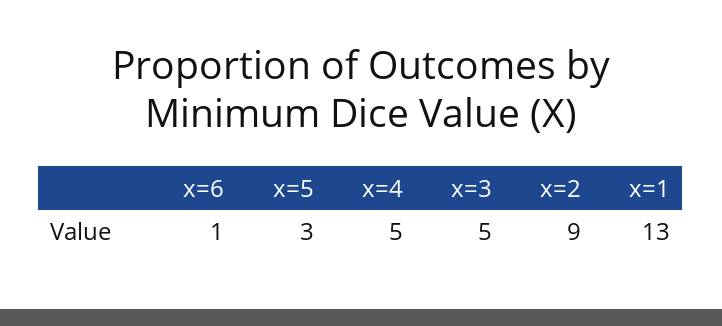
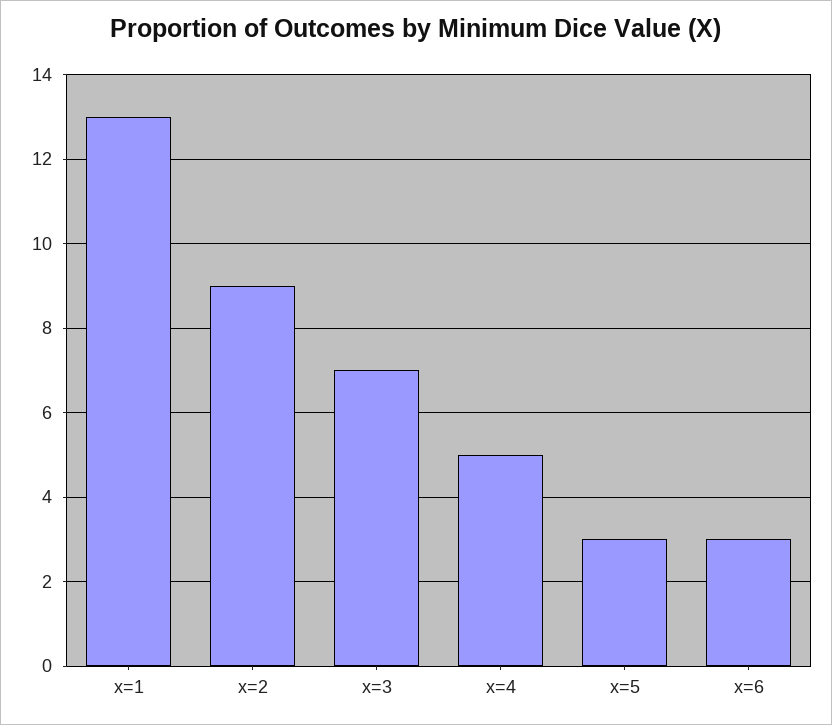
x=6: 1 -> 3
x=3: 5 -> 7

